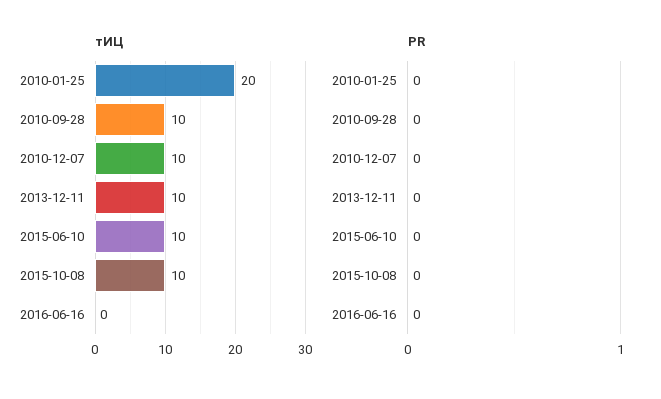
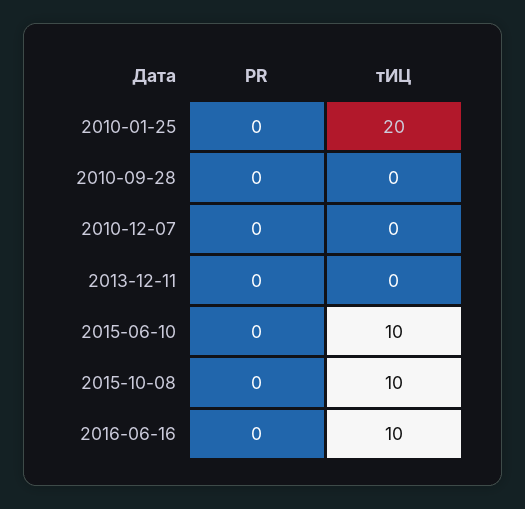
тИЦ, 2010-09-28: 10 -> 0
тИЦ, 2010-12-07: 10 -> 0
тИЦ, 2013-12-11: 10 -> 0
тИЦ, 2016-06-16: 0 -> 10

